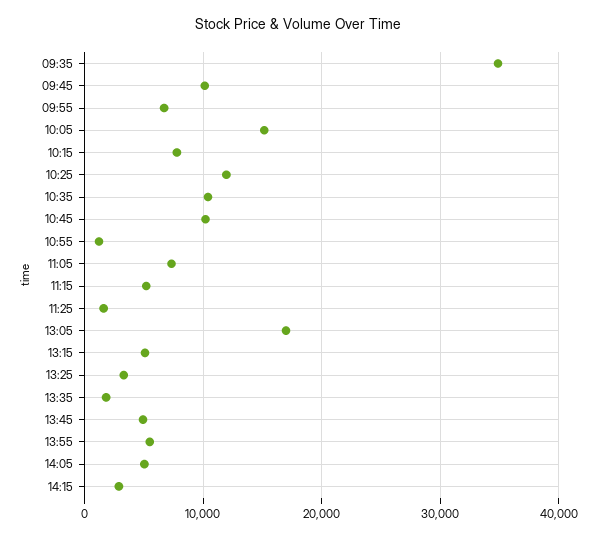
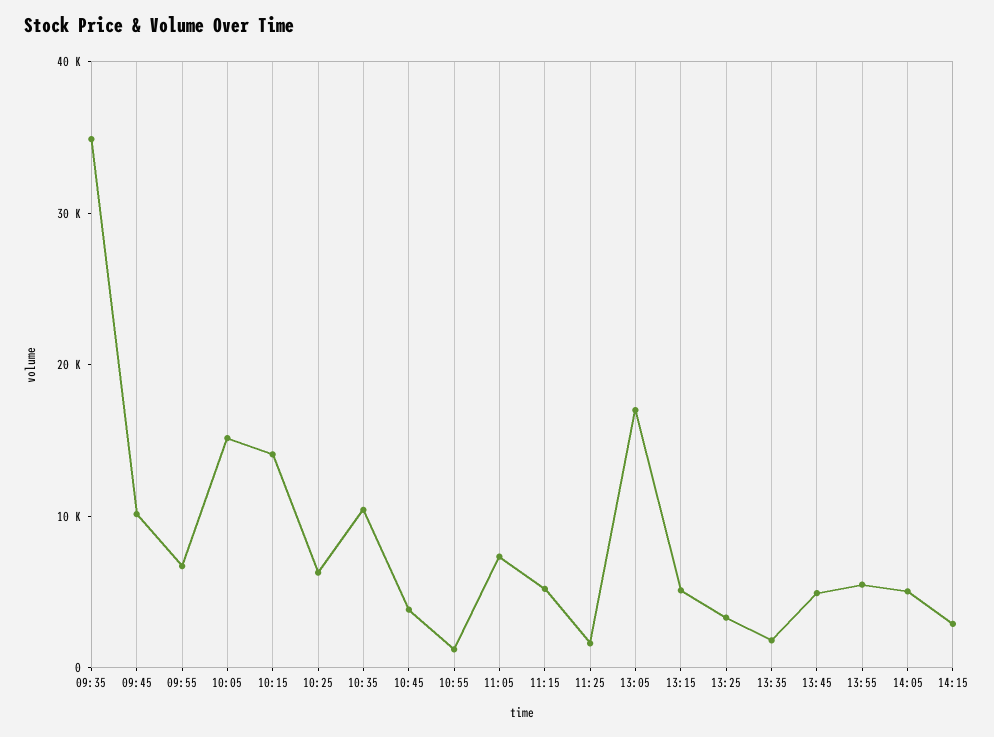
10:15: 8000 -> 14000
10:25: 12000 -> 6000
10:45: 10000 -> 4000

